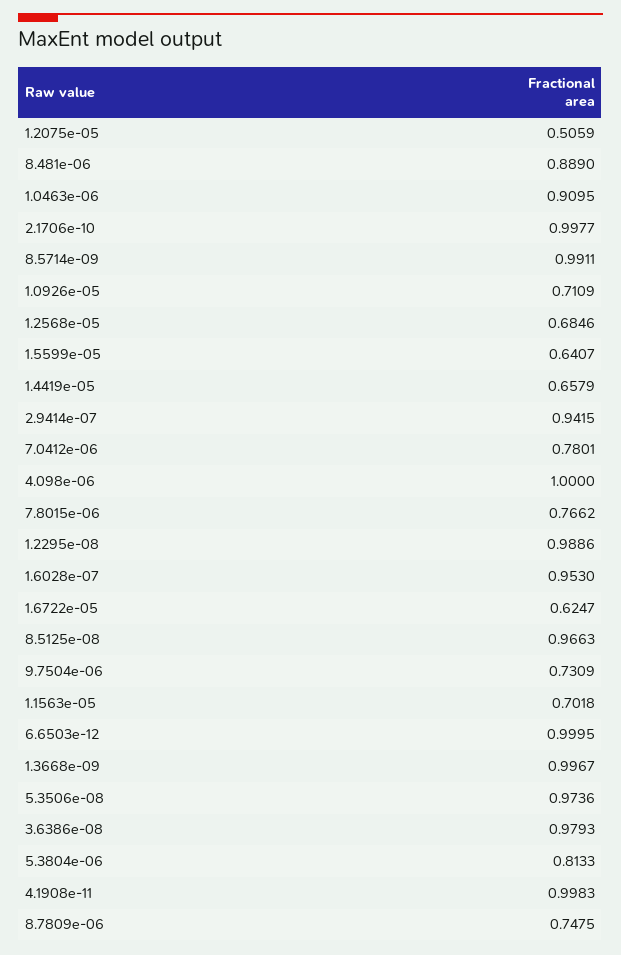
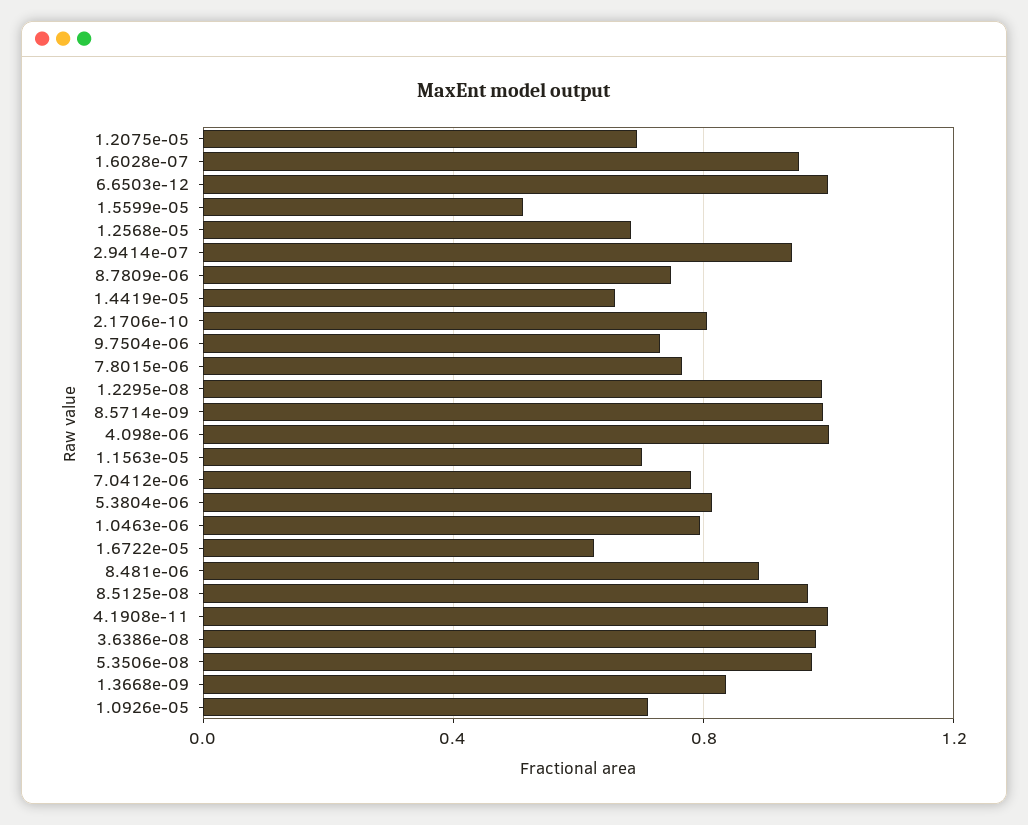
1.2075e-05: 0.5059 -> 0.7
1.0463e-06: 0.9095 -> 0.8
2.1706e-10: 0.9977 -> 0.8
1.5599e-05: 0.6407 -> 0.5
1.3668e-09: 0.9967 -> 0.85

